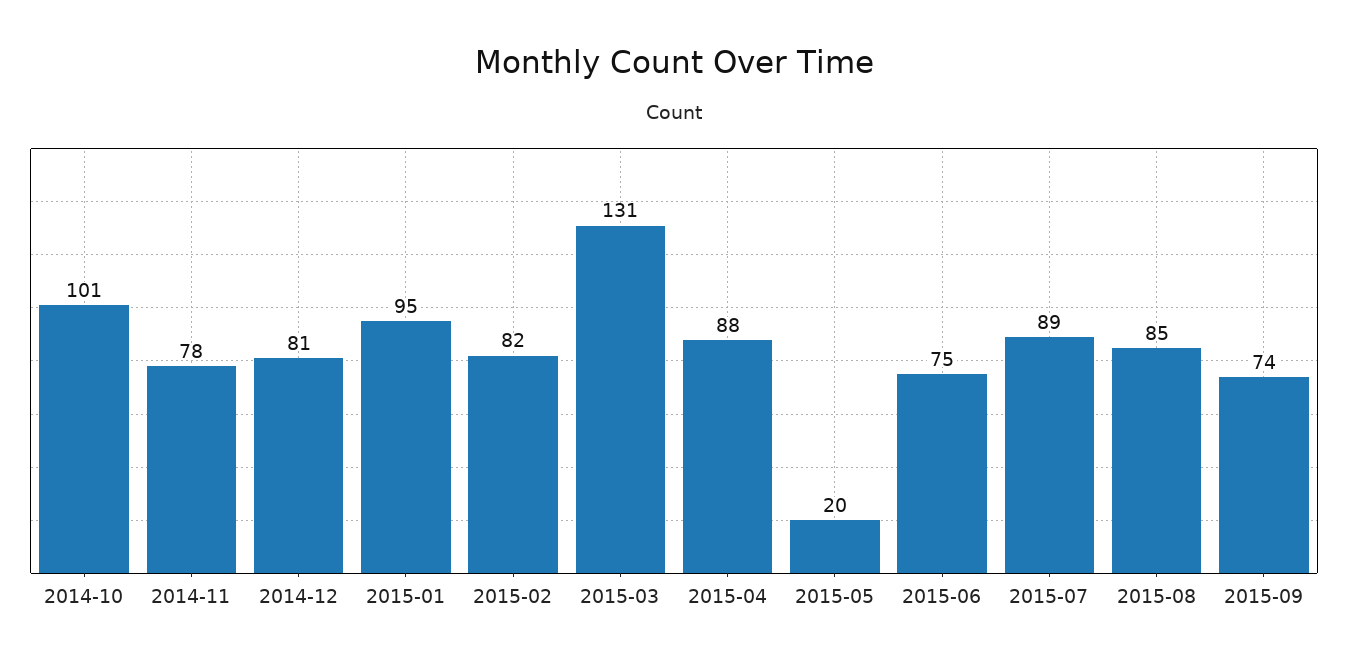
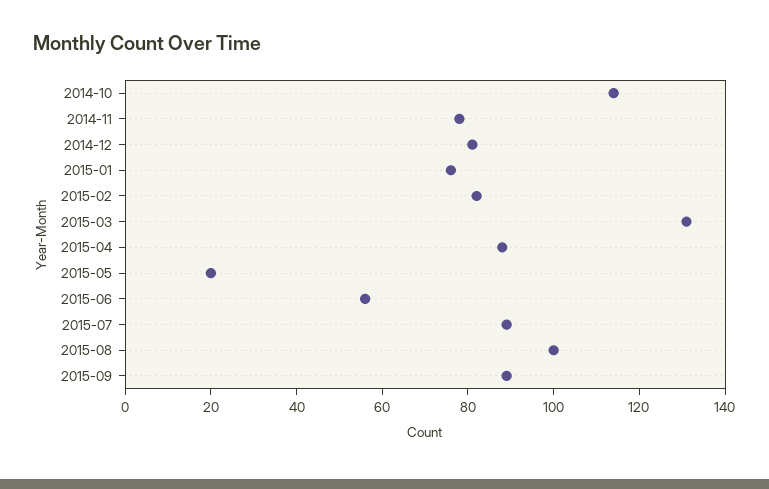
2014-10: 101 -> 115
2015-01: 95 -> 75
2015-06: 75 -> 55
2015-08: 85 -> 100
2015-09: 74 -> 90

